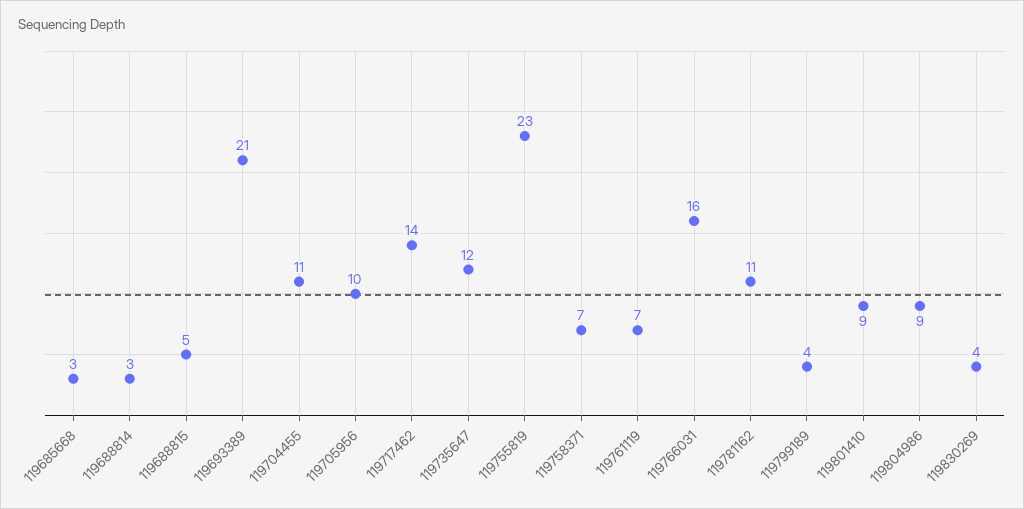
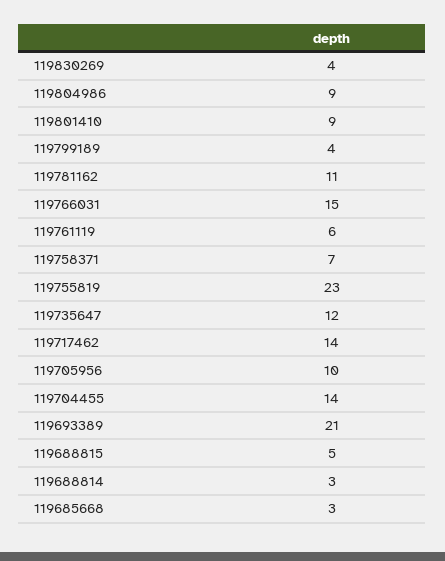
119704455: 11 -> 14
119761119: 7 -> 6
119766031: 16 -> 15

